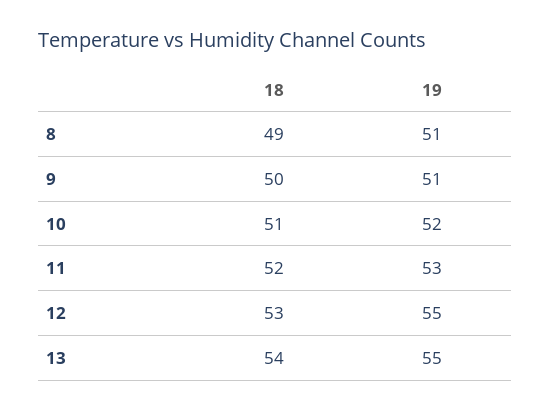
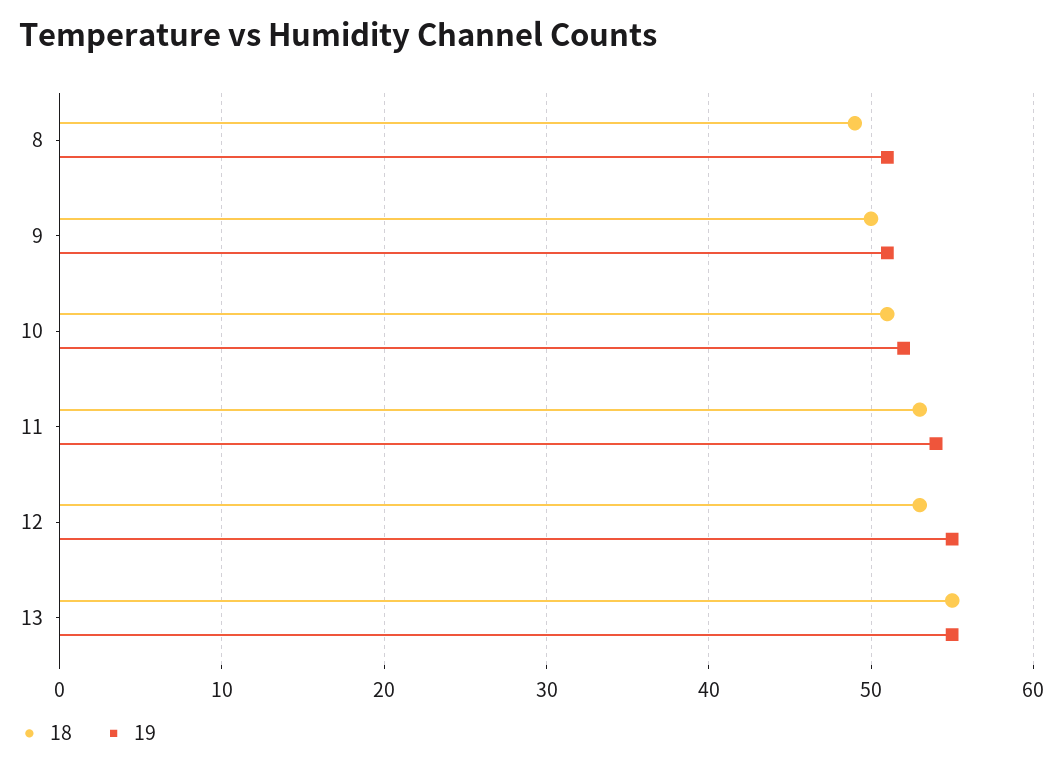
18, 11: 52 -> 53
19, 11: 53 -> 54
18, 13: 54 -> 55

